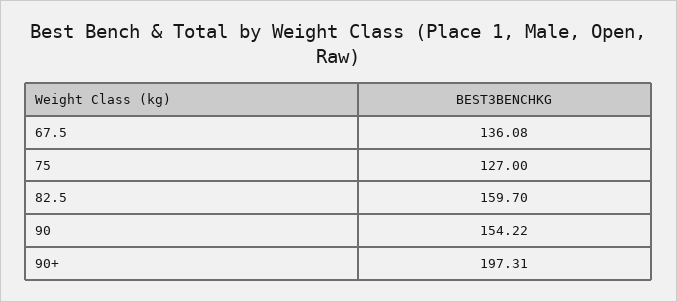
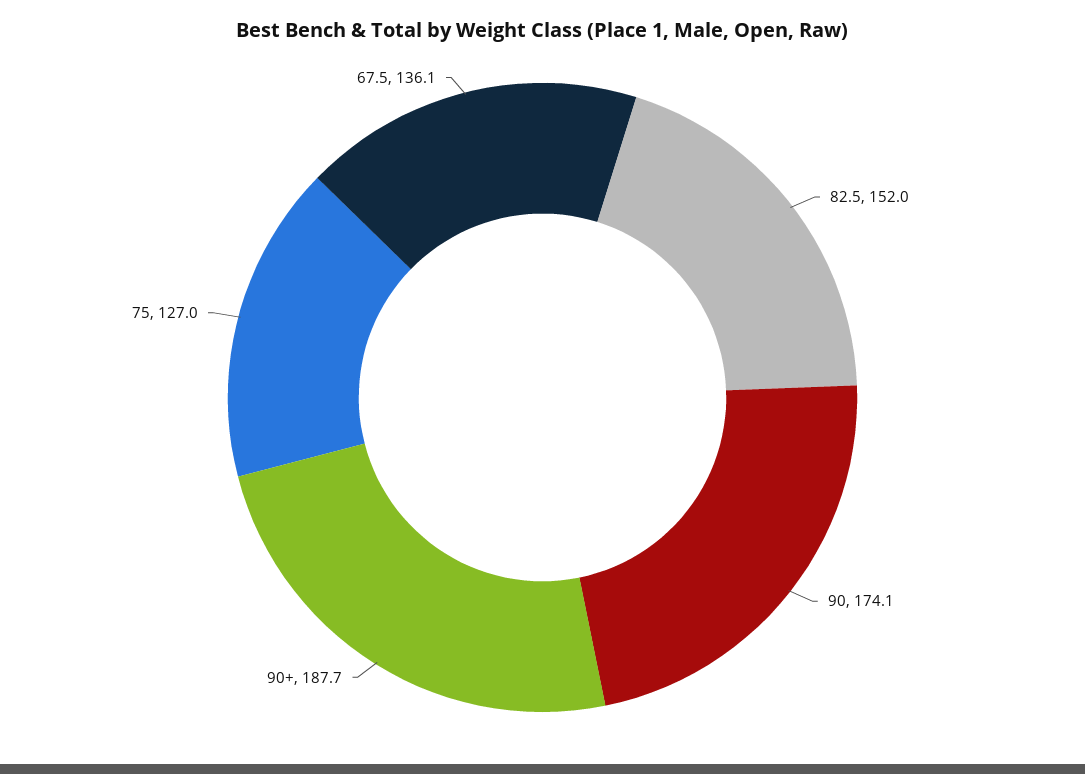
82.5: 159.7 -> 152
90: 154.22 -> 174.1
90+: 197.31 -> 187.7

